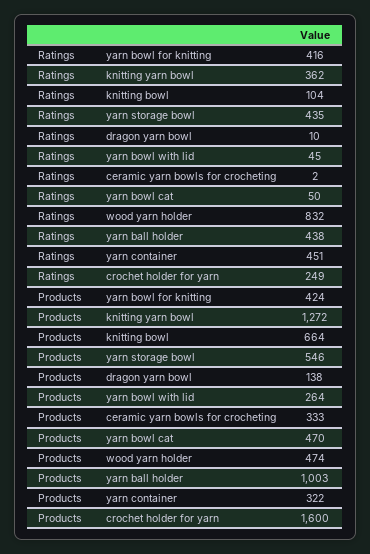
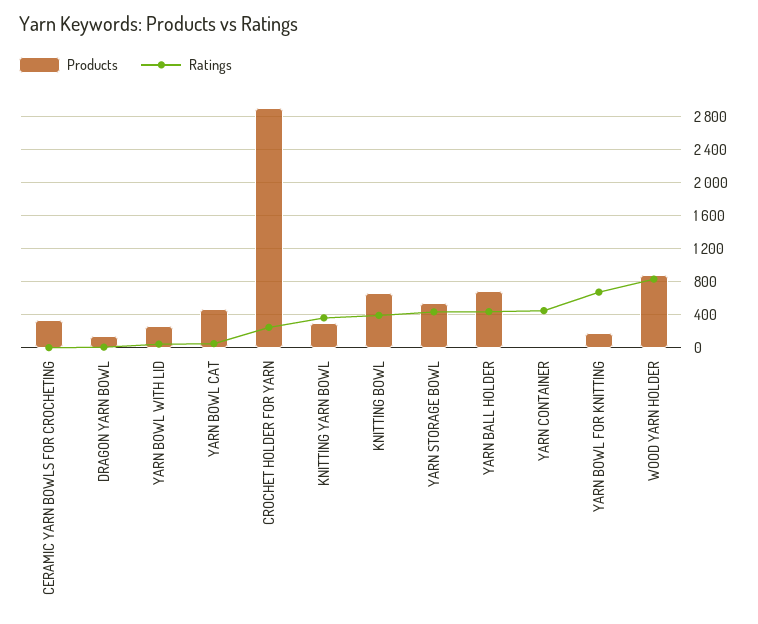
Ratings, yarn bowl for knitting: 416 -> 700
Ratings, knitting bowl: 104 -> 400
Products, yarn bowl for knitting: 424 -> 200
Products, knitting yarn bowl: 1272 -> 300
Products, wood yarn holder: 474 -> 900
Products, yarn ball holder: 1003 -> 700
Products, yarn container: 322 -> 0
Products, crochet holder for yarn: 1600 -> 2900

